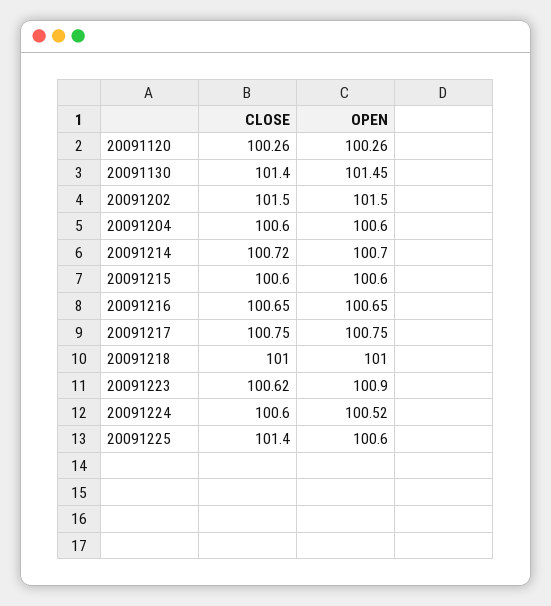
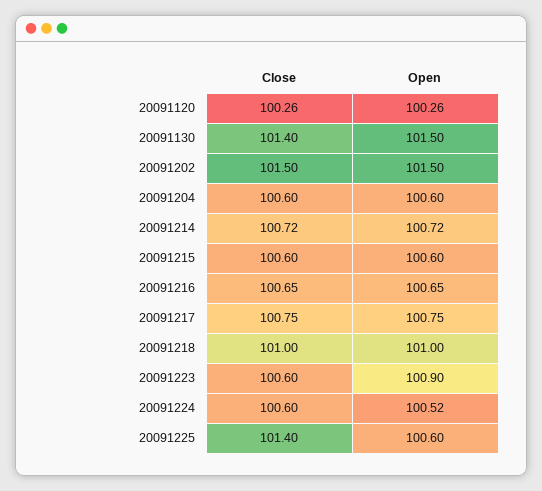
OPEN, 20091130: 101.45 -> 101.5
OPEN, 20091214: 100.7 -> 100.72
CLOSE, 20091223: 100.62 -> 100.6

